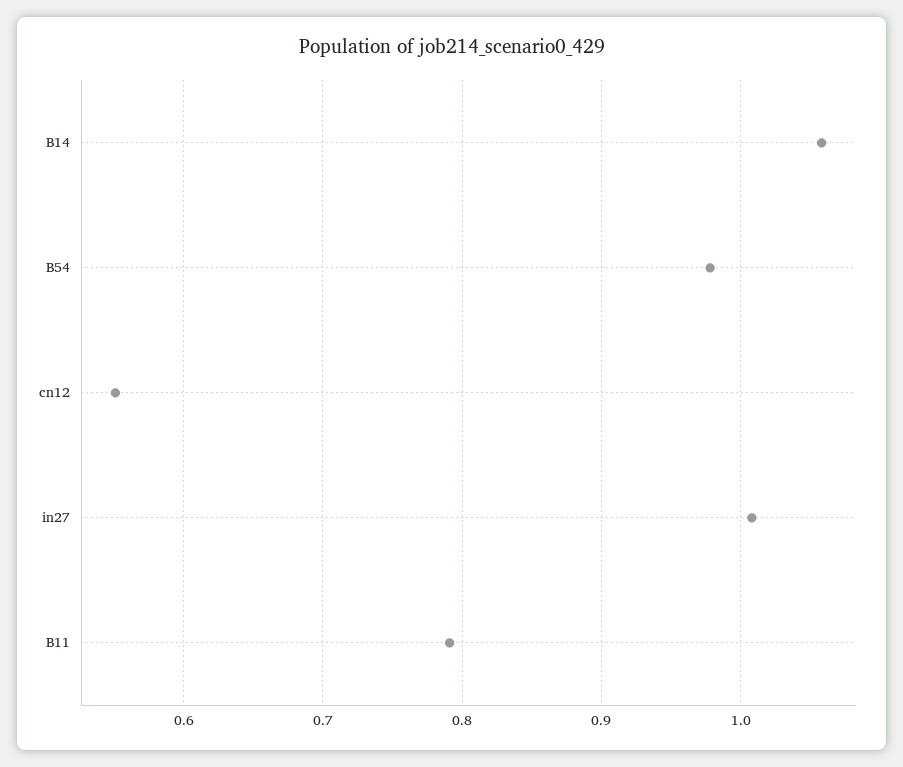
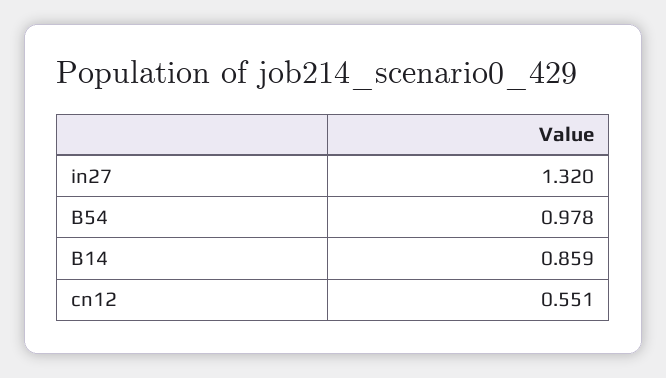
B14: 1.06 -> 0.859
in27: 1.01 -> 1.32
B11: 0.79 -> none

